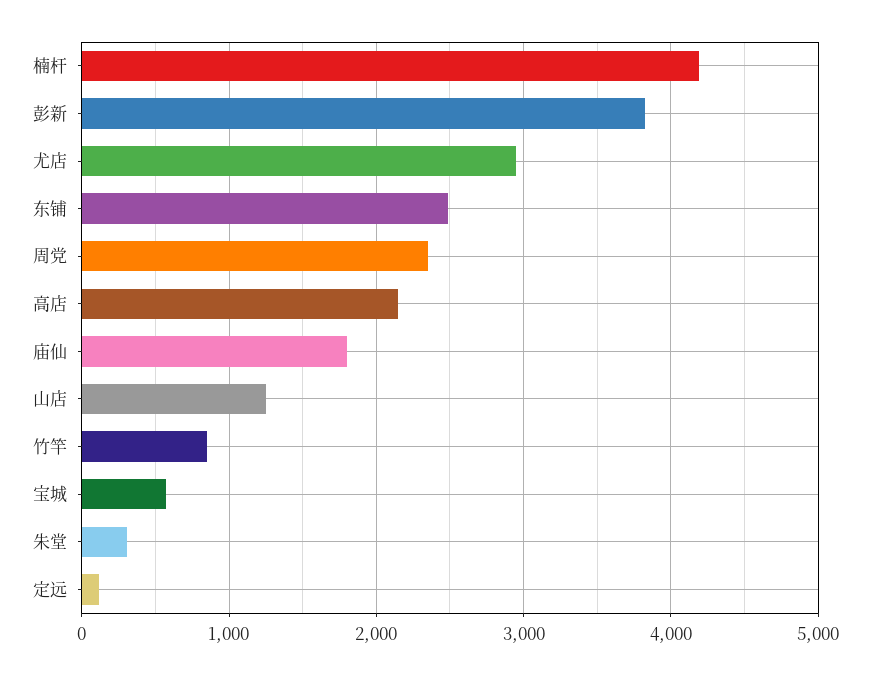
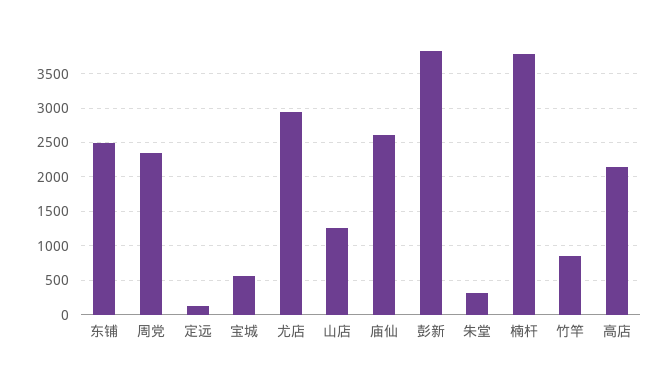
楠杆: 4200 -> 3800
庙仙: 1800 -> 2600

